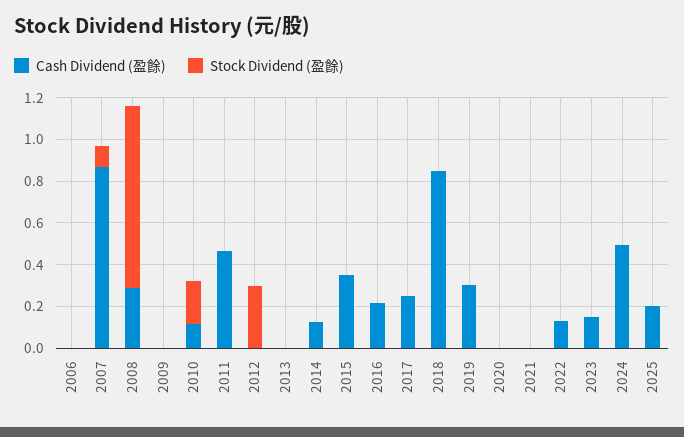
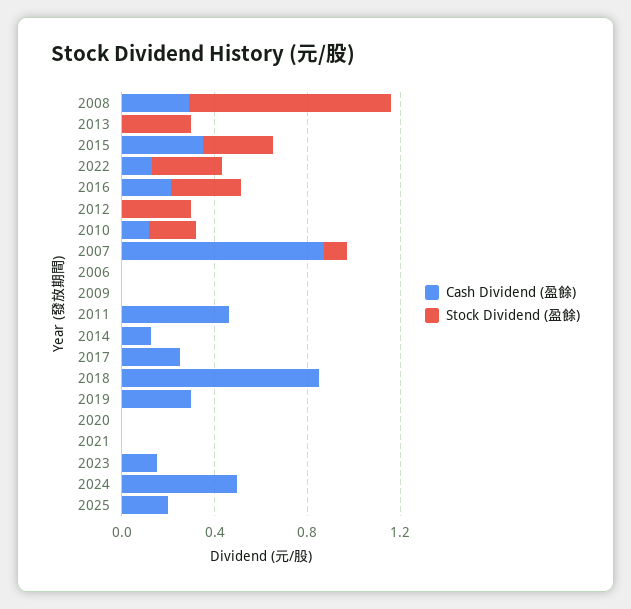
Stock Dividend (盈餘), 2013: 0 -> 0.3
Stock Dividend (盈餘), 2015: 0 -> 0.3
Stock Dividend (盈餘), 2016: 0 -> 0.3
Stock Dividend (盈餘), 2022: 0 -> 0.3

